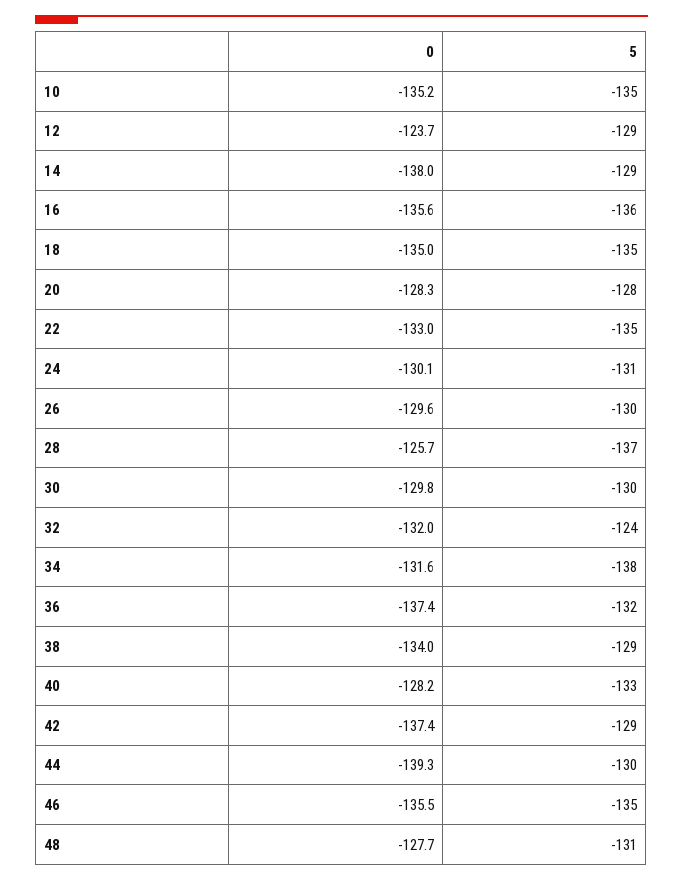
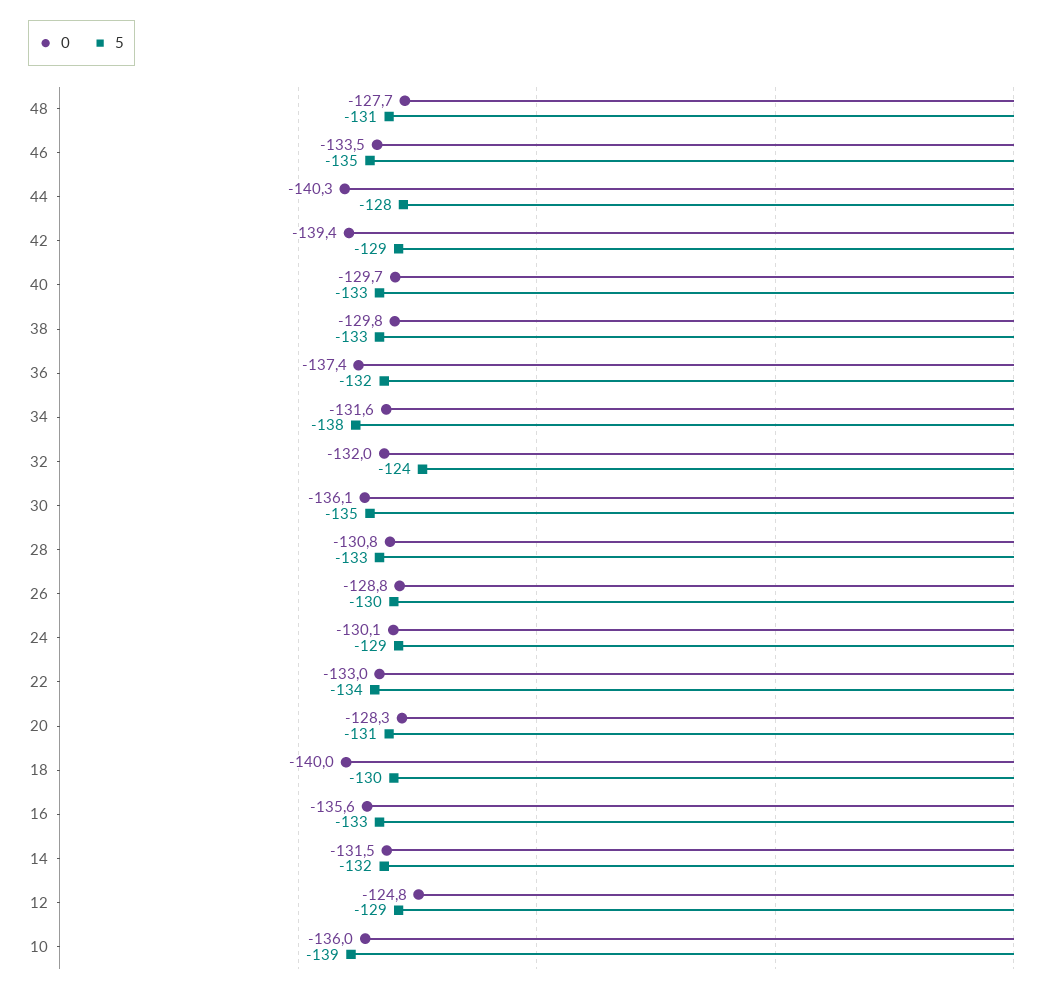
0, 10: -135.2 -> -136
5, 10: -135 -> -139
0, 12: -123.7 -> -124.8
0, 14: -138 -> -131.5
5, 14: -129 -> -132
5, 16: -136 -> -133
0, 18: -135 -> -140
5, 18: -135 -> -130
5, 20: -128 -> -131
5, 22: -135 -> -134
5, 24: -131 -> -129
0, 26: -129.6 -> -128.8
0, 28: -125.7 -> -130.8
5, 28: -137 -> -133
0, 30: -129.8 -> -136.1
5, 30: -130 -> -135
0, 38: -134 -> -129.8
5, 38: -129 -> -133
0, 40: -128.2 -> -129.7
0, 42: -137.4 -> -139.4
0, 44: -139.3 -> -140.3
5, 44: -130 -> -128
0, 46: -135.5 -> -133.5

